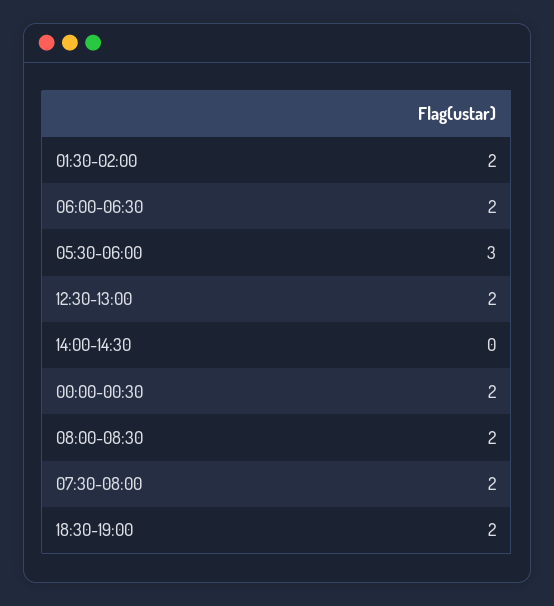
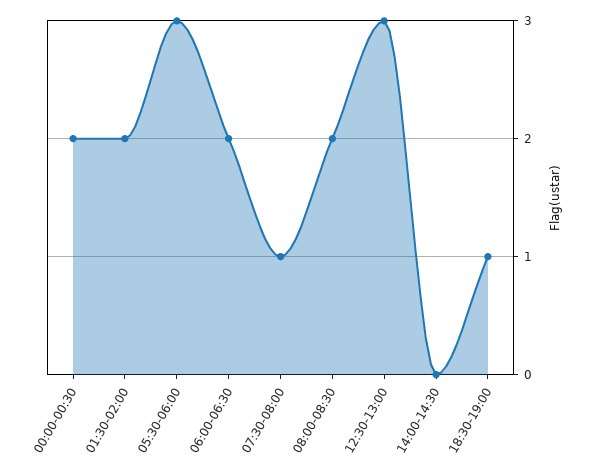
12:30-13:00: 2 -> 3
07:30-08:00: 2 -> 1
18:30-19:00: 2 -> 1

